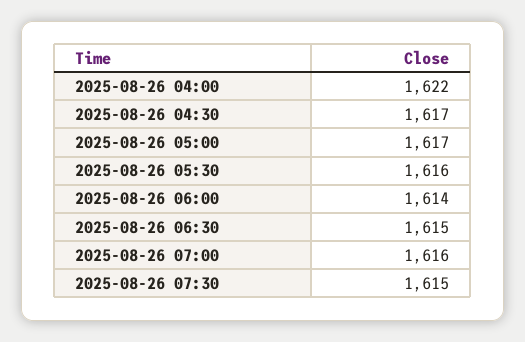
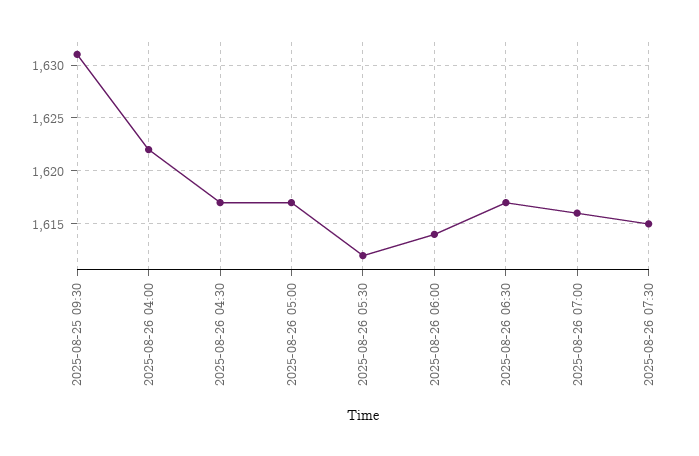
2025-08-26 05:30: 1616 -> 1612
2025-08-26 06:30: 1615 -> 1617
2025-08-25 09:30: none -> 1631

